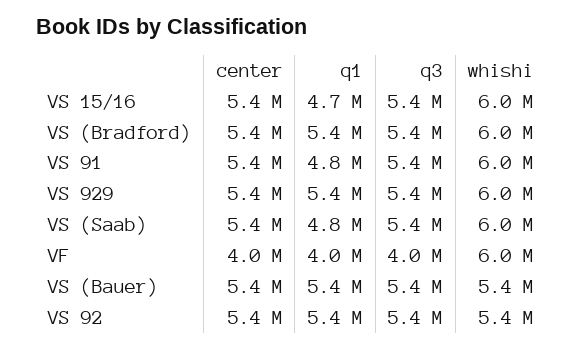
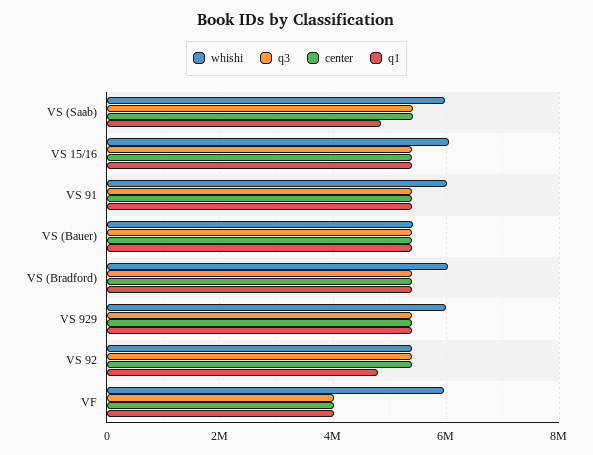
q1, VS 15/16: 4700000 -> 5400000
q1, VS 91: 4800000 -> 5400000
q1, VS 92: 5400000 -> 4800000

